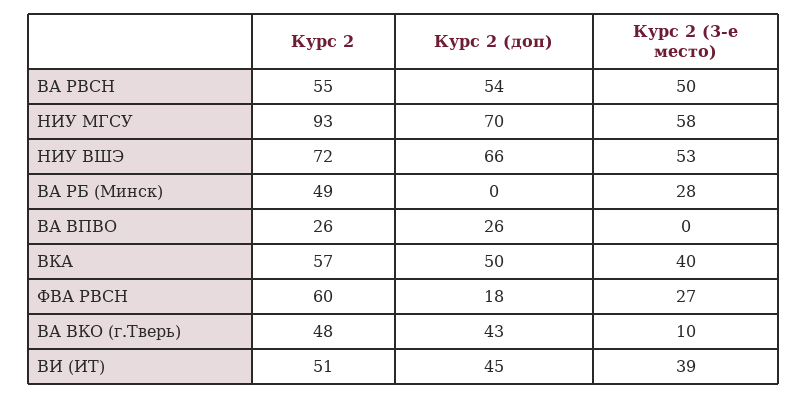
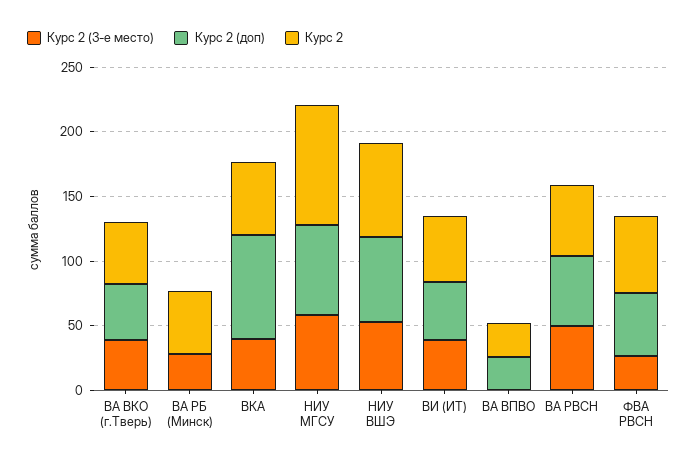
Курс 2 (доп), ВКА: 50 -> 80
Курс 2 (доп), ФВА РВСН: 18 -> 50
Курс 2 (3-е место), ВА ВКО (г.Тверь): 10 -> 40

